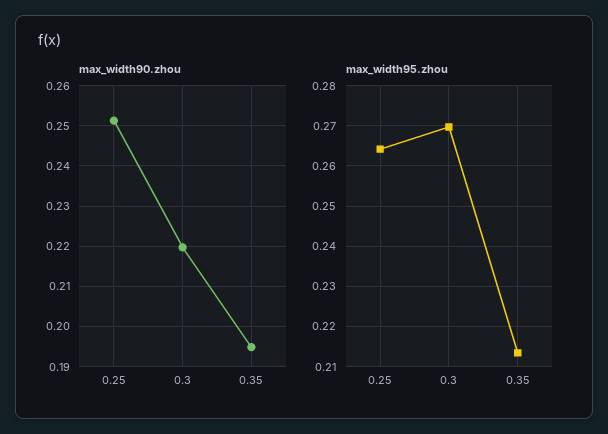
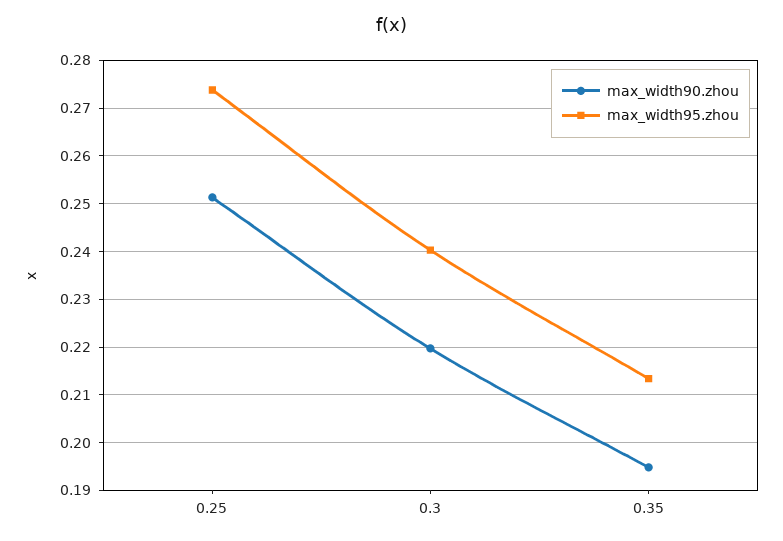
max_width95.zhou, 0.25: 0.264 -> 0.274
max_width95.zhou, 0.3: 0.27 -> 0.24

